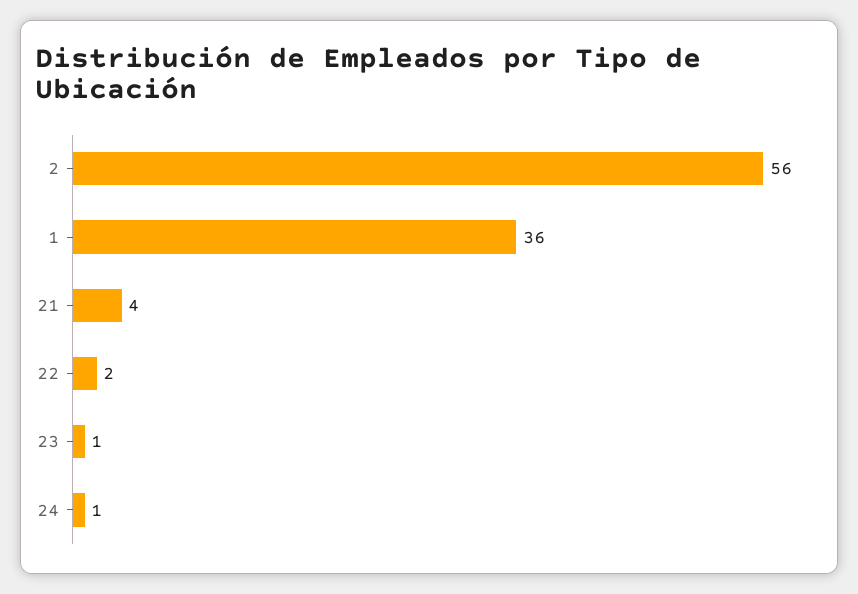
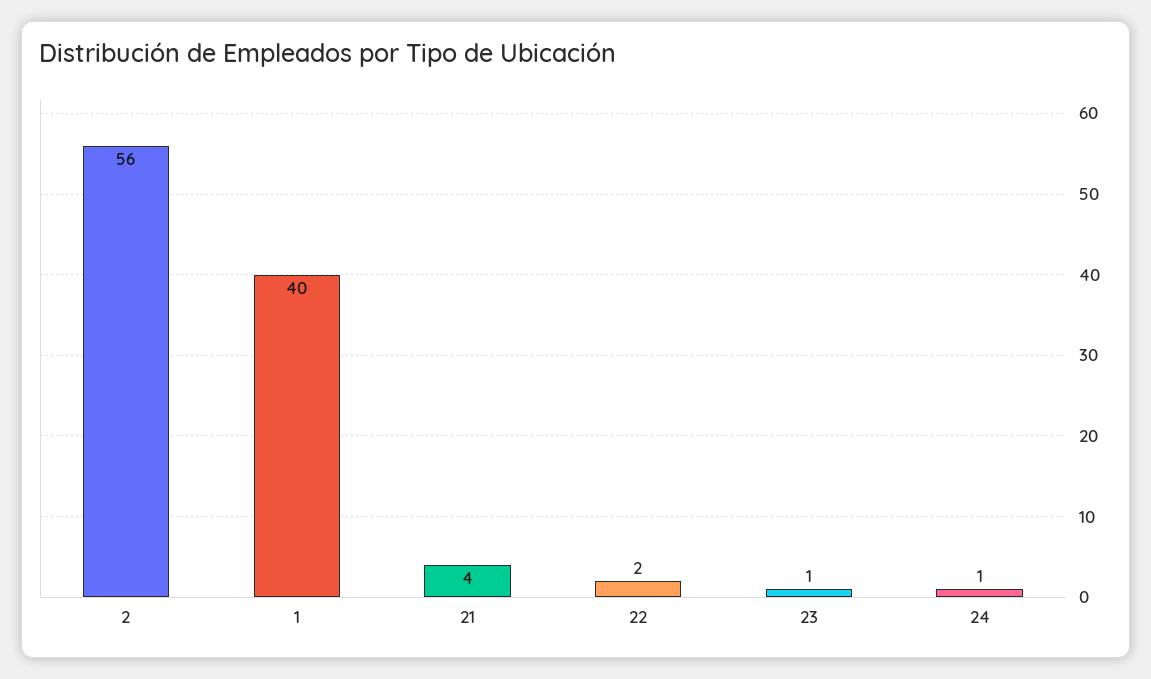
1: 36 -> 40

